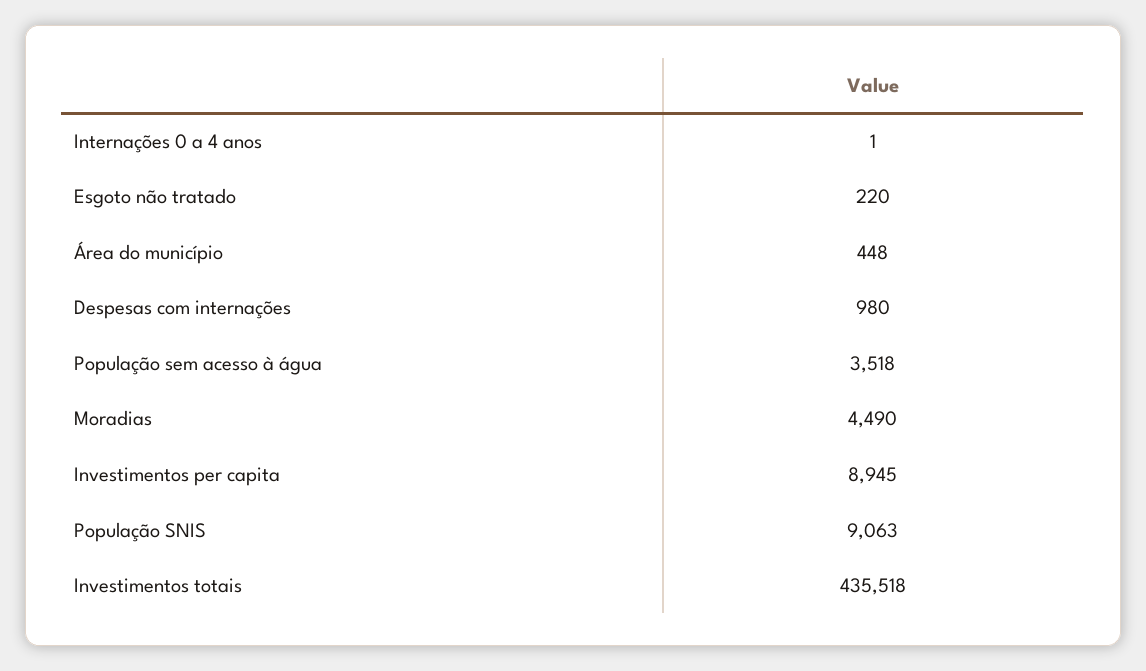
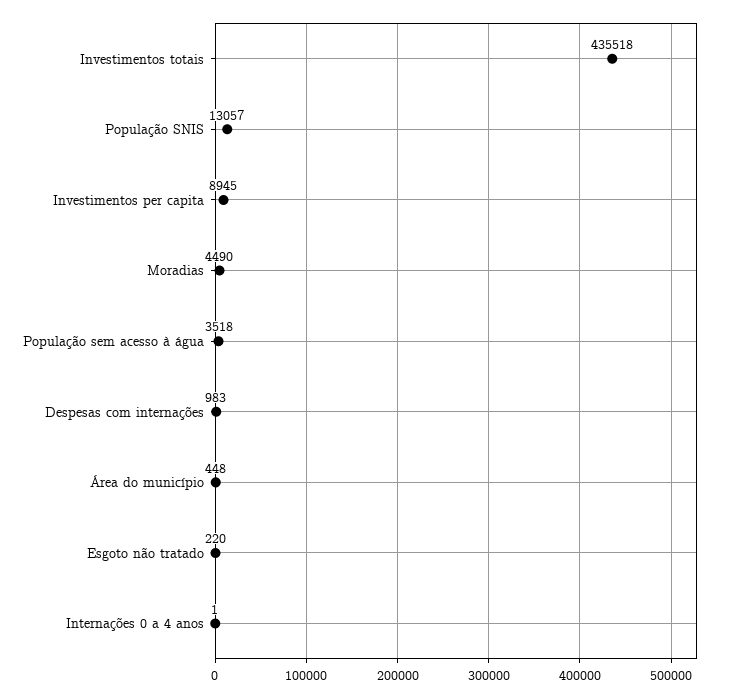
Despesas com internações: 980 -> 983
População SNIS: 9063 -> 13057

